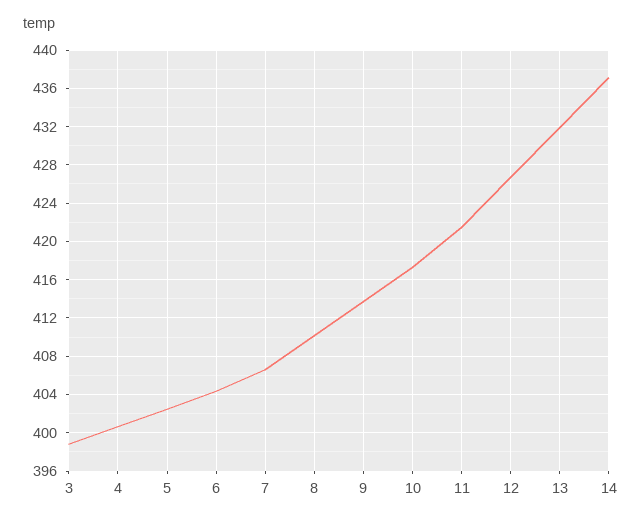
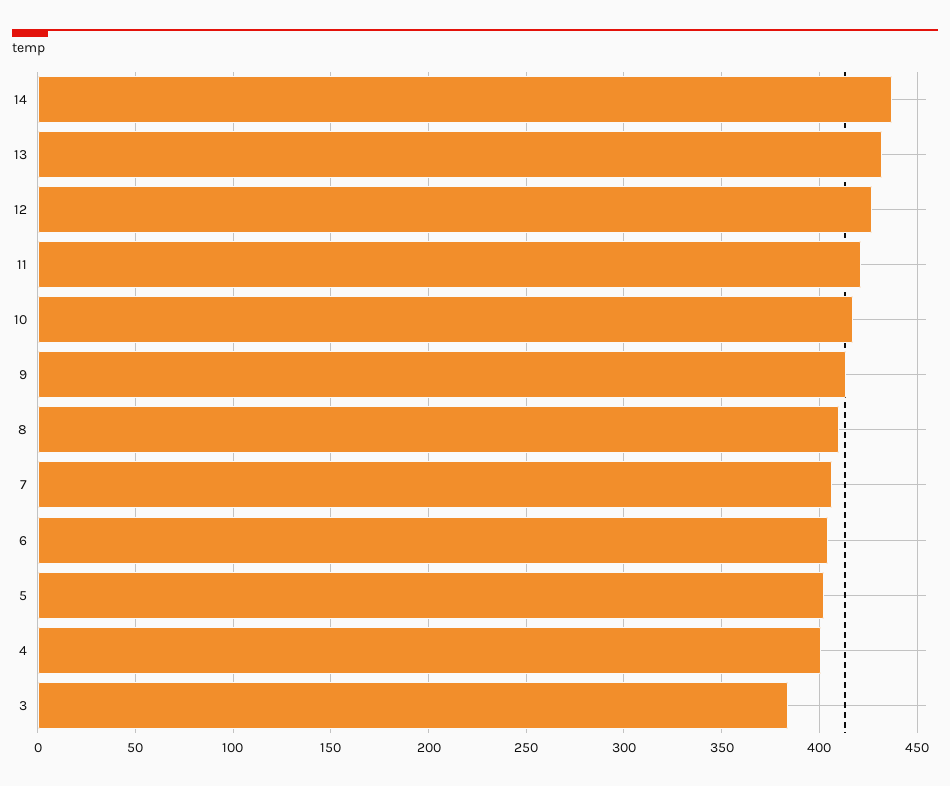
3: 399 -> 385

